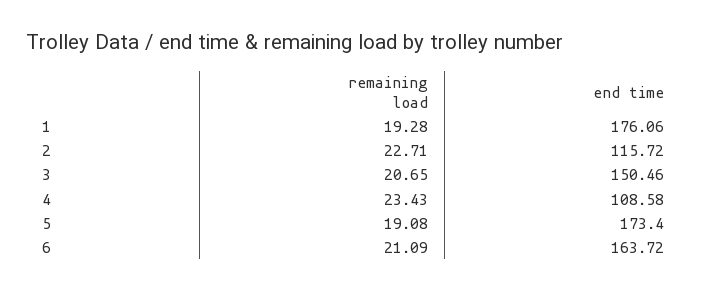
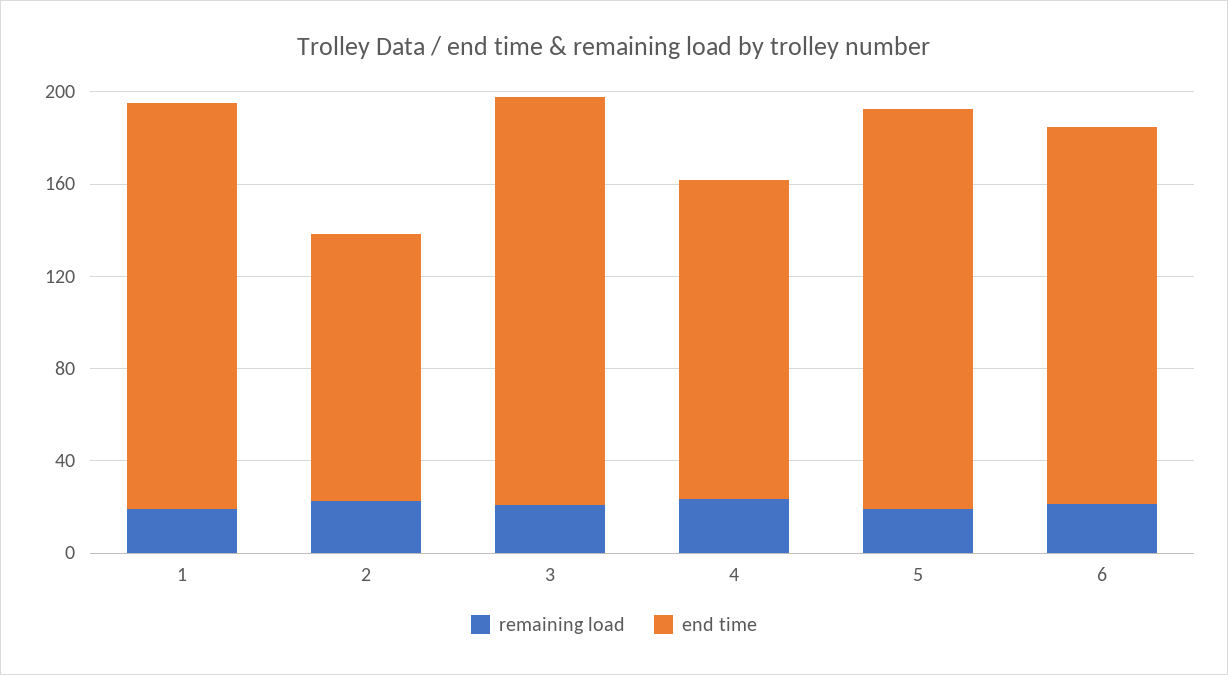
end time, 3: 150.46 -> 180
end time, 4: 108.58 -> 140

